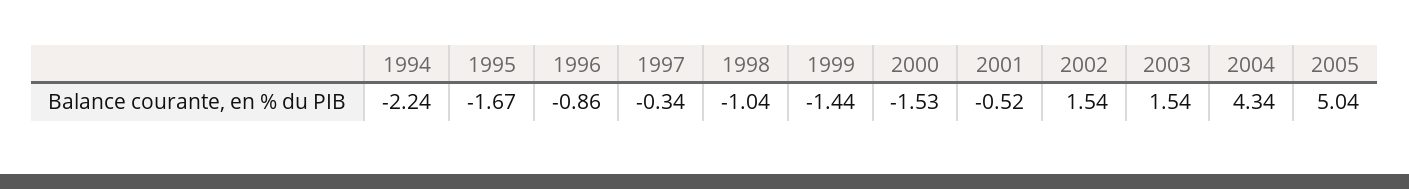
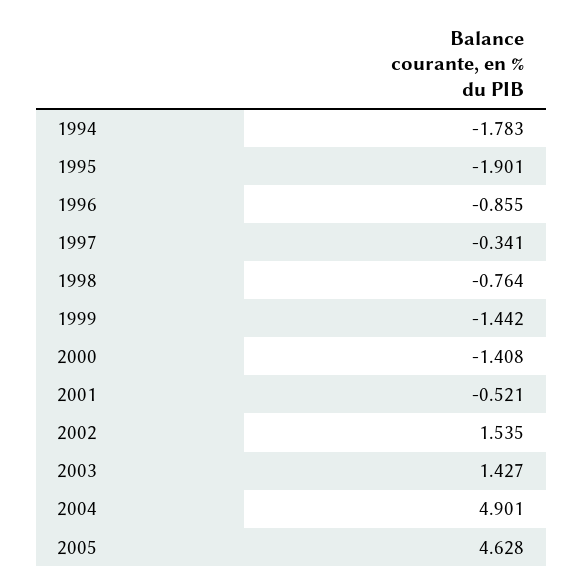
1994: -2.24 -> -1.783
1995: -1.67 -> -1.901
1998: -1.04 -> -0.764
2000: -1.53 -> -1.408
2003: 1.54 -> 1.427
2004: 4.34 -> 4.901
2005: 5.04 -> 4.628

